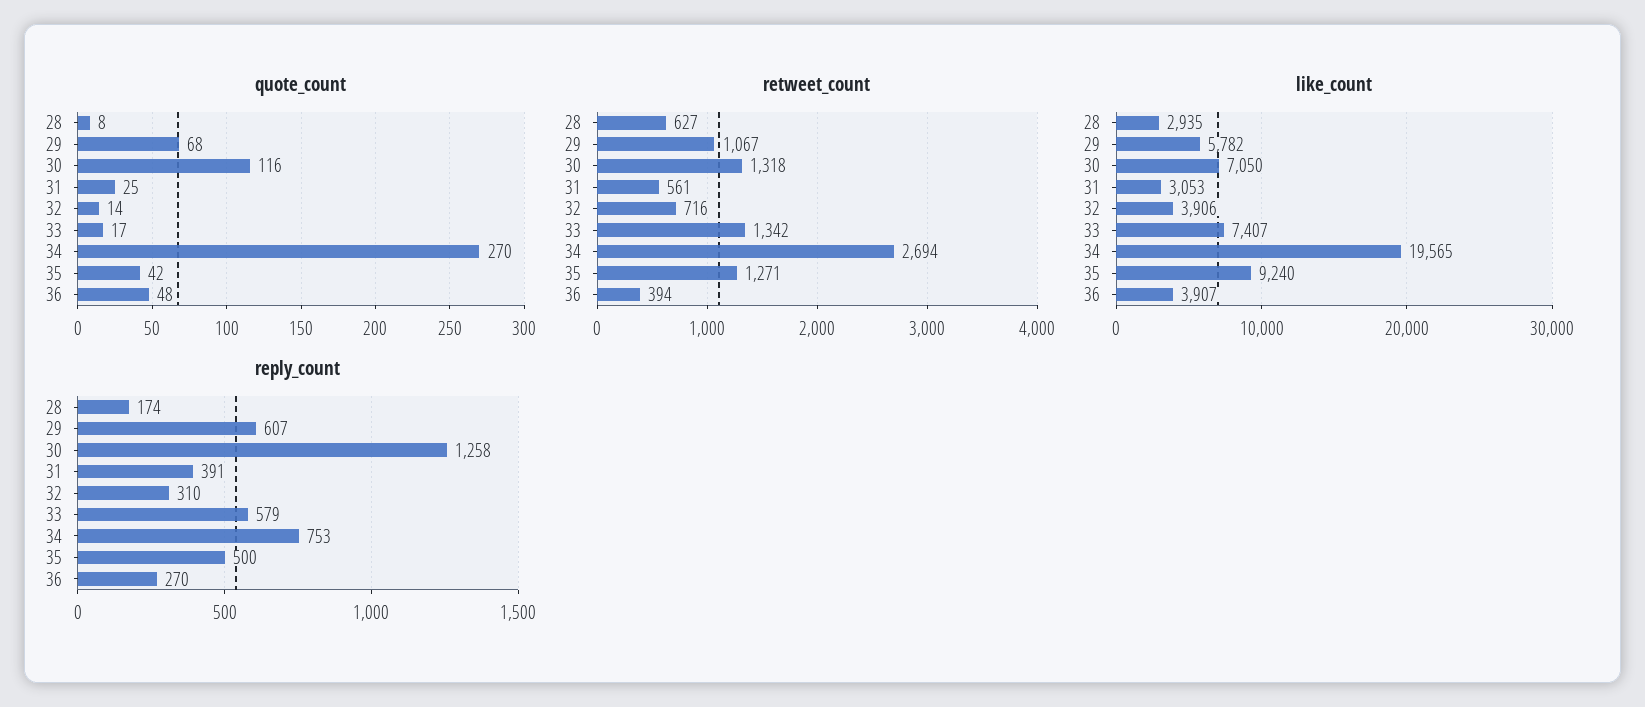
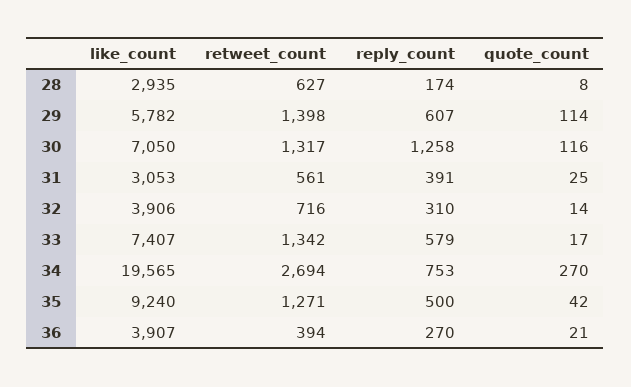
quote_count, 29: 68 -> 114
quote_count, 36: 48 -> 21
retweet_count, 29: 1067 -> 1398
retweet_count, 30: 1318 -> 1317

